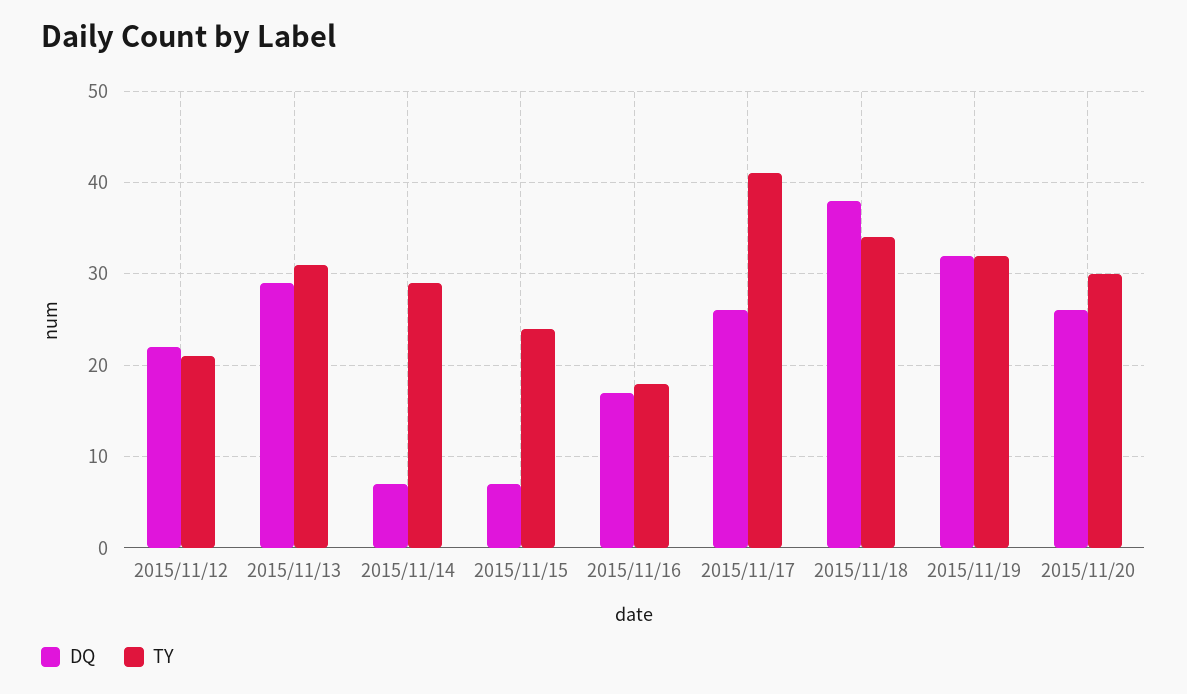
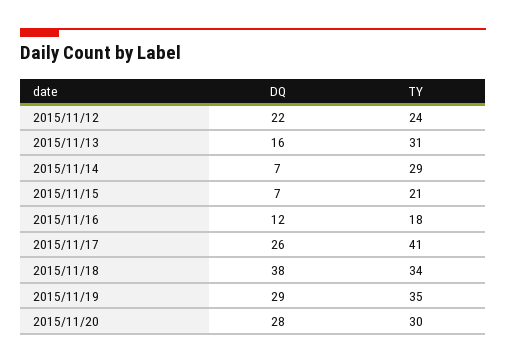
TY, 2015/11/12: 21 -> 24
DQ, 2015/11/13: 29 -> 16
TY, 2015/11/15: 24 -> 21
DQ, 2015/11/16: 17 -> 12
DQ, 2015/11/19: 32 -> 29
TY, 2015/11/19: 32 -> 35
DQ, 2015/11/20: 26 -> 28

